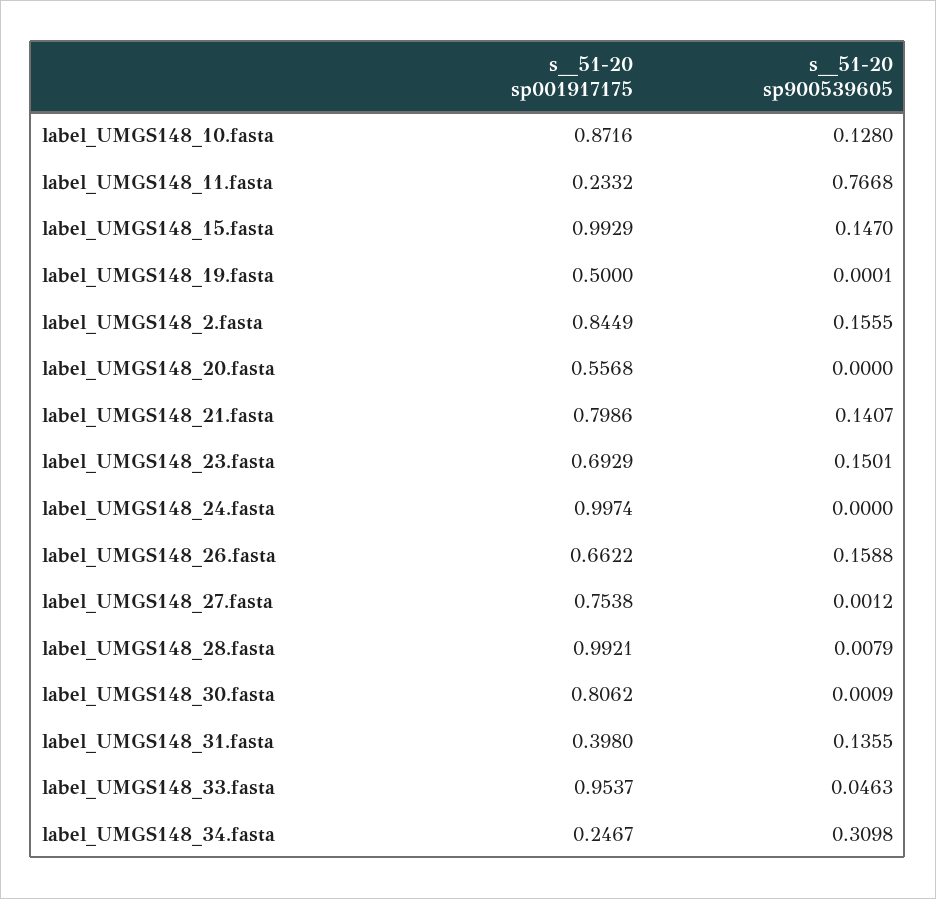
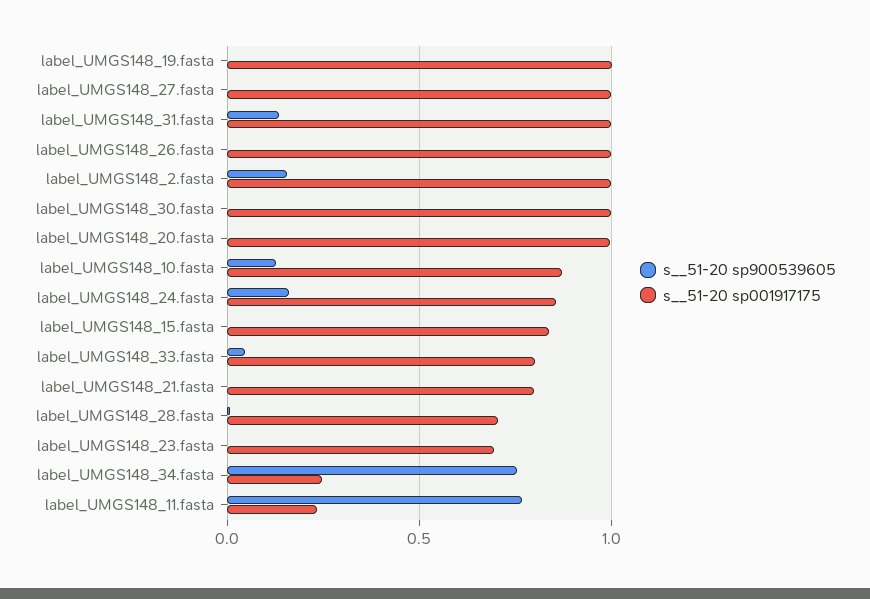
s__51-20 sp001917175, label_UMGS148_15.fasta: 0.9929 -> 0.85
s__51-20 sp900539605, label_UMGS148_15.fasta: 0.147 -> 0
s__51-20 sp001917175, label_UMGS148_19.fasta: 0.5 -> 1
s__51-20 sp001917175, label_UMGS148_2.fasta: 0.8449 -> 1
s__51-20 sp001917175, label_UMGS148_20.fasta: 0.5568 -> 1
s__51-20 sp900539605, label_UMGS148_21.fasta: 0.1407 -> 0
s__51-20 sp900539605, label_UMGS148_23.fasta: 0.1501 -> 0
s__51-20 sp001917175, label_UMGS148_24.fasta: 0.9974 -> 0.85
s__51-20 sp900539605, label_UMGS148_24.fasta: 0 -> 0.15
s__51-20 sp001917175, label_UMGS148_26.fasta: 0.6622 -> 1
s__51-20 sp900539605, label_UMGS148_26.fasta: 0.1588 -> 0
s__51-20 sp001917175, label_UMGS148_27.fasta: 0.7538 -> 1
s__51-20 sp001917175, label_UMGS148_28.fasta: 0.9921 -> 0.7
s__51-20 sp001917175, label_UMGS148_30.fasta: 0.8062 -> 1
s__51-20 sp001917175, label_UMGS148_31.fasta: 0.398 -> 1
s__51-20 sp001917175, label_UMGS148_33.fasta: 0.9537 -> 0.8
s__51-20 sp900539605, label_UMGS148_34.fasta: 0.3098 -> 0.75

